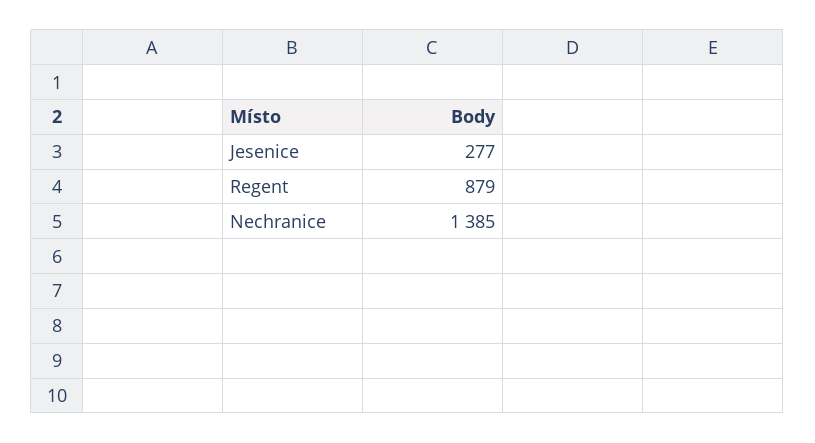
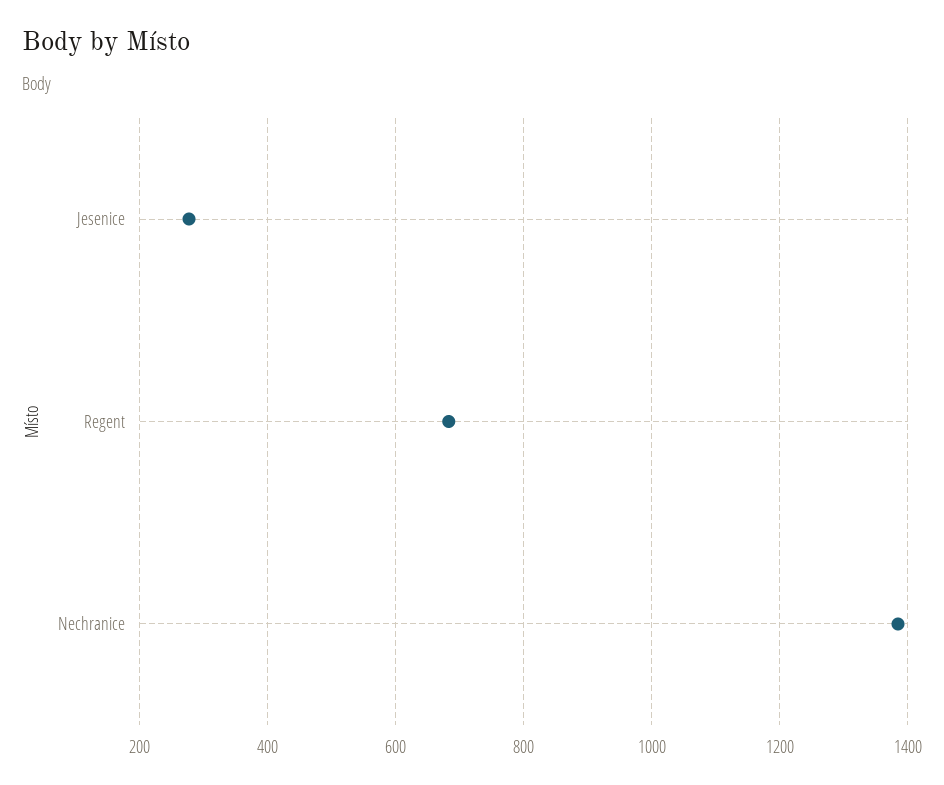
Regent: 879 -> 680

